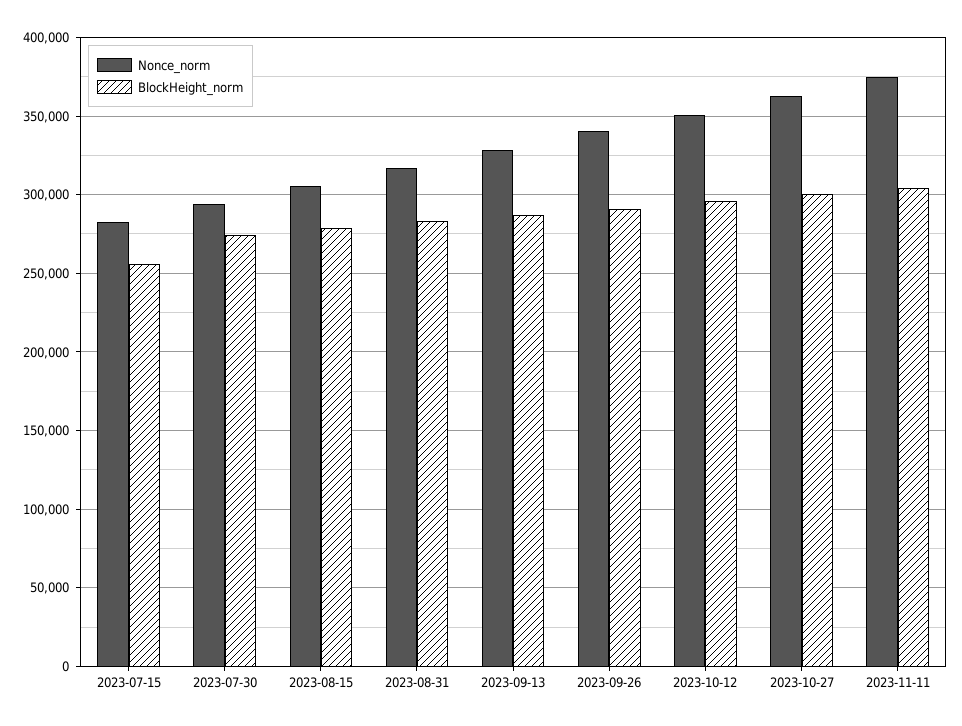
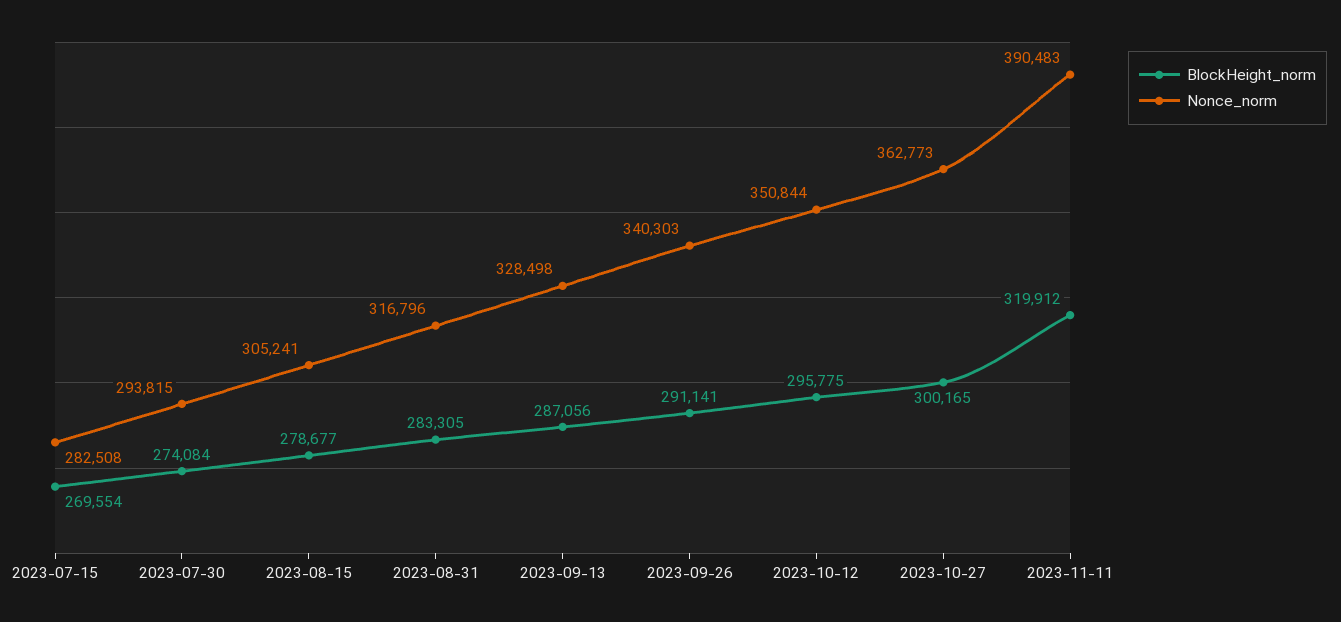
BlockHeight_norm, 2023-07-15: 255000 -> 269554
Nonce_norm, 2023-11-11: 375000 -> 390483
BlockHeight_norm, 2023-11-11: 305000 -> 319912

